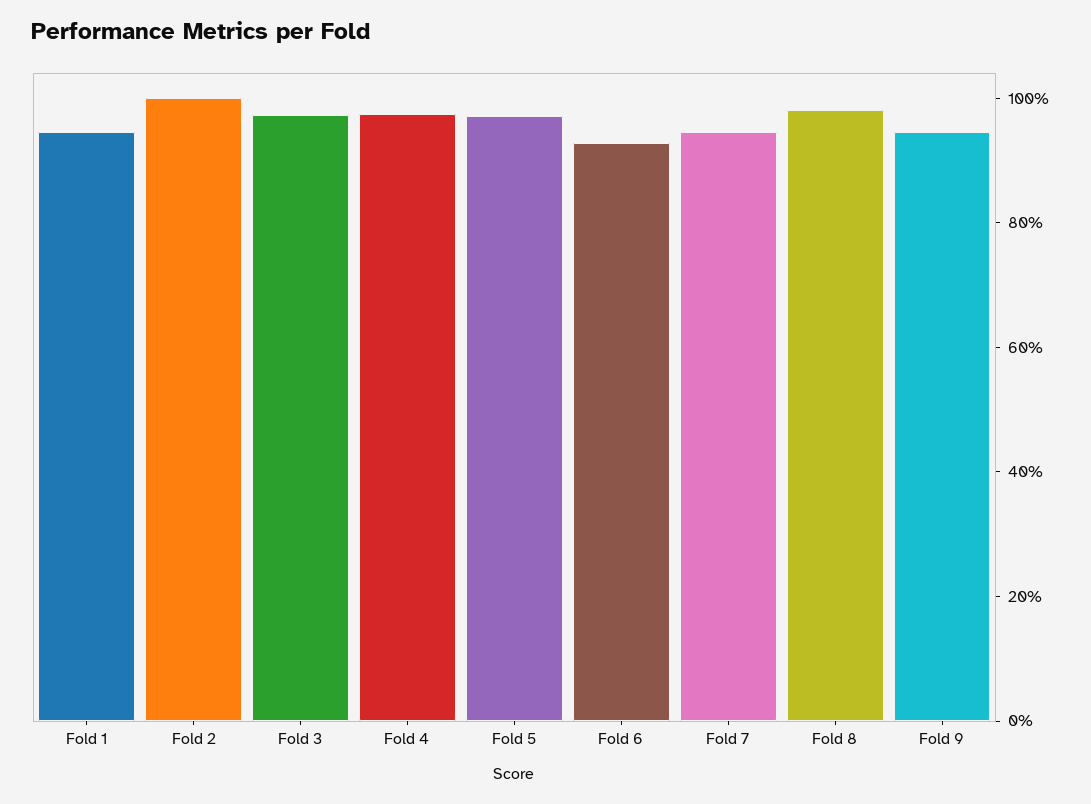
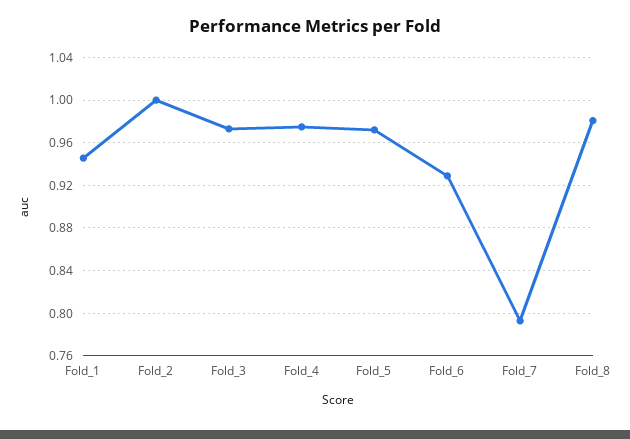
Fold 7: 0.95 -> 0.79
Fold 9: 0.95 -> none

